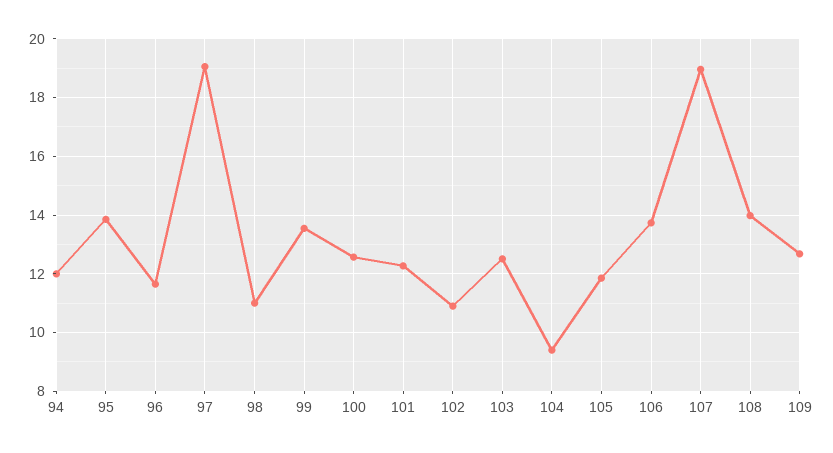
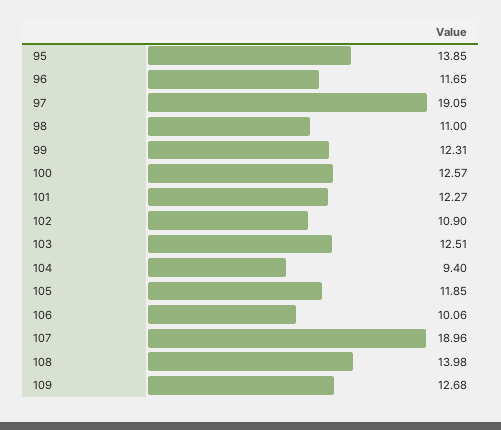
94: 12 -> none
99: 13.5 -> 12.31
106: 13.75 -> 10.06

